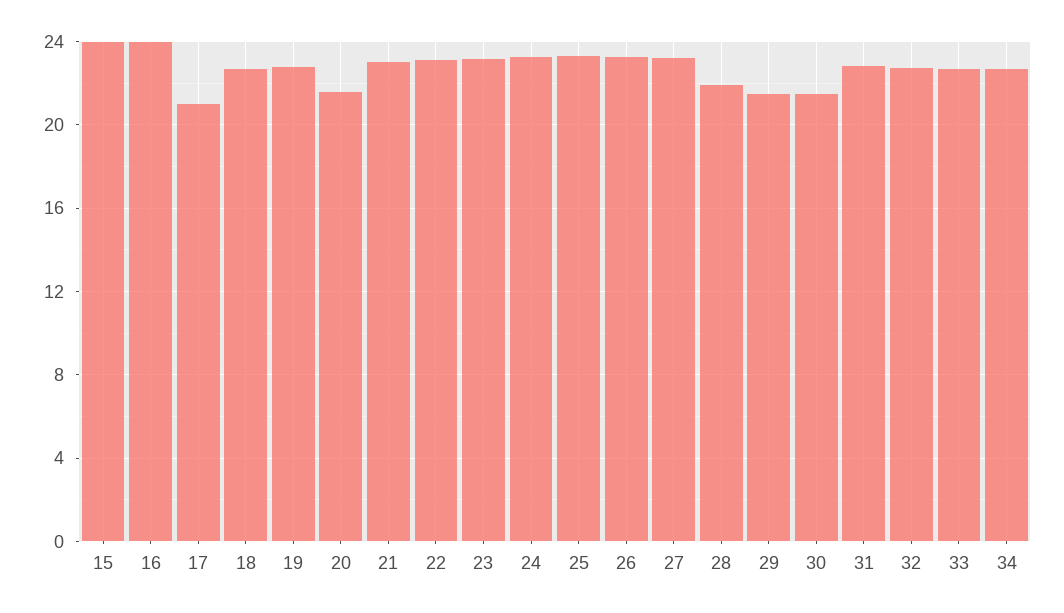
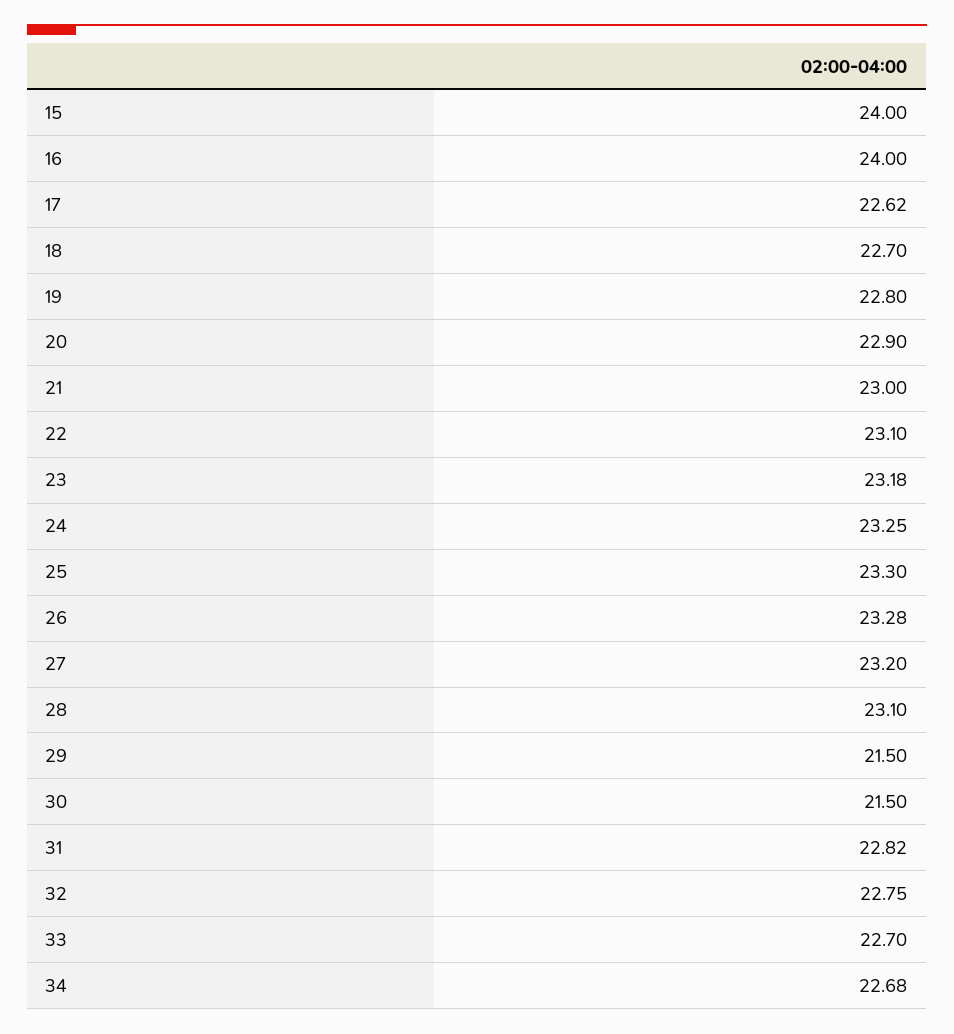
17: 21 -> 22.62
20: 21.5 -> 22.9
28: 22 -> 23.1

